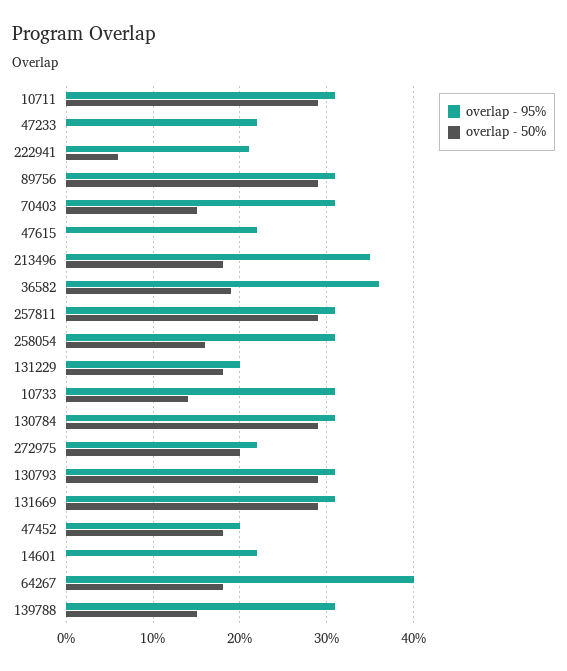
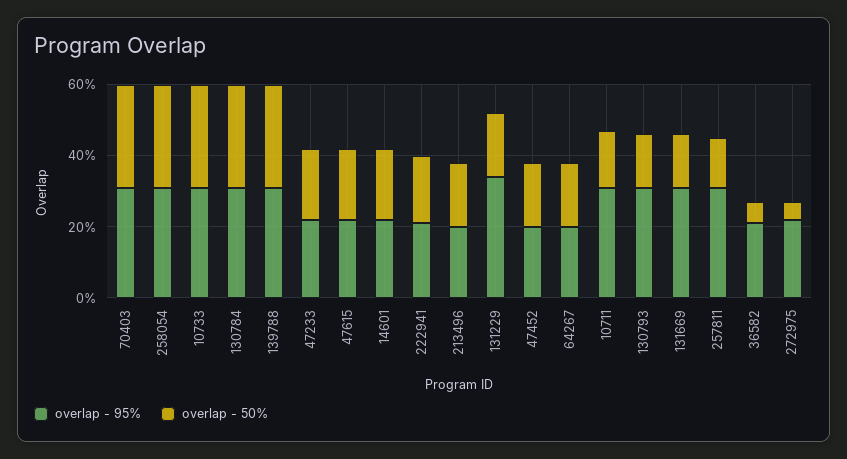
overlap - 50%, 10711: 29 -> 15
overlap - 50%, 47233: 0 -> 20
overlap - 50%, 222941: 6 -> 20
overlap - 95%, 89756: 31 -> none
overlap - 50%, 89756: 29 -> none
overlap - 50%, 70403: 15 -> 30
overlap - 50%, 47615: 0 -> 20
overlap - 95%, 213496: 35 -> 20
overlap - 95%, 36582: 36 -> 20
overlap - 50%, 36582: 19 -> 5
overlap - 50%, 257811: 29 -> 15
overlap - 50%, 258054: 16 -> 30
overlap - 95%, 131229: 20 -> 35
overlap - 50%, 10733: 14 -> 30
overlap - 50%, 272975: 20 -> 5
overlap - 50%, 130793: 29 -> 15
overlap - 50%, 131669: 29 -> 15
overlap - 50%, 14601: 0 -> 20
overlap - 95%, 64267: 40 -> 20
overlap - 50%, 139788: 15 -> 30

